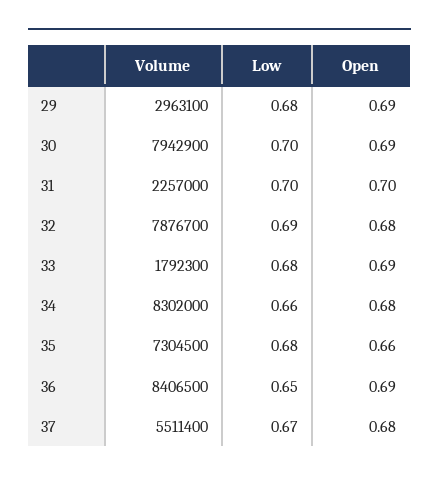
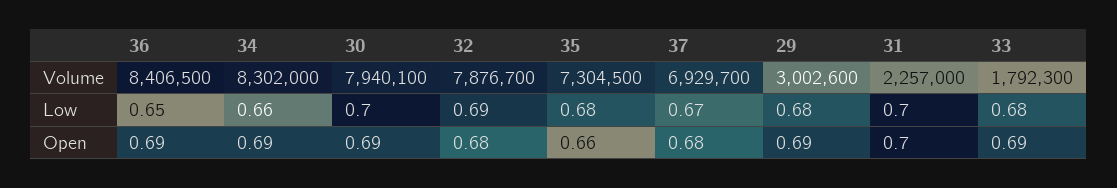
Volume, 29: 2963100 -> 3002600
Volume, 30: 7942900 -> 7940100
Open, 34: 0.68 -> 0.69
Volume, 37: 5511400 -> 6929700

